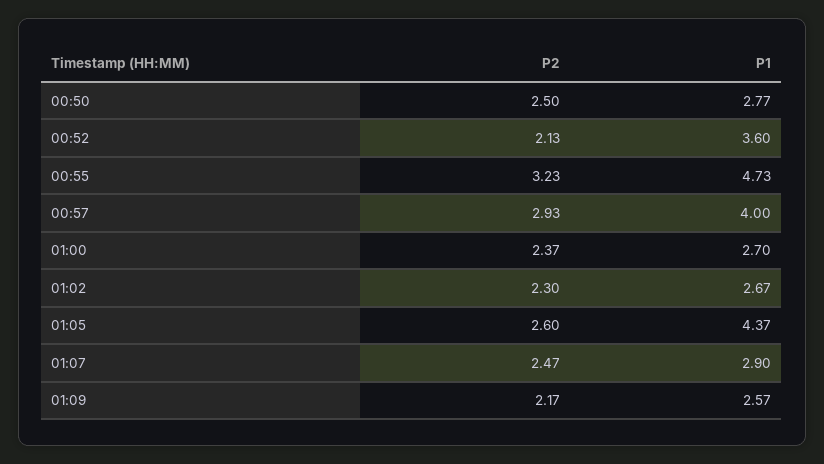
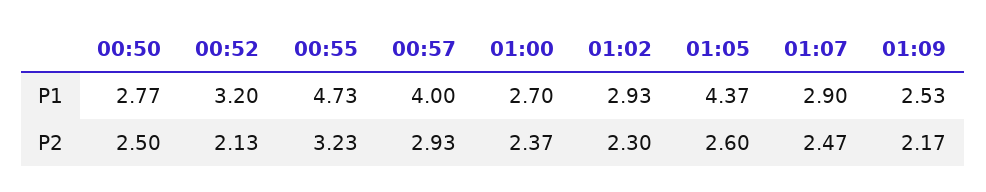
P1, 00:52: 3.6 -> 3.2
P1, 01:02: 2.67 -> 2.93
P1, 01:09: 2.57 -> 2.53

